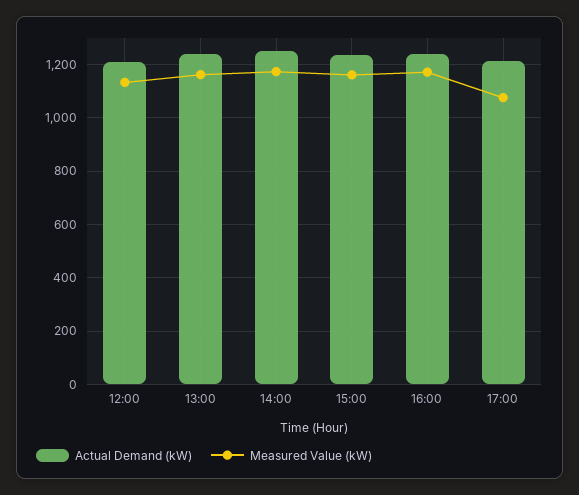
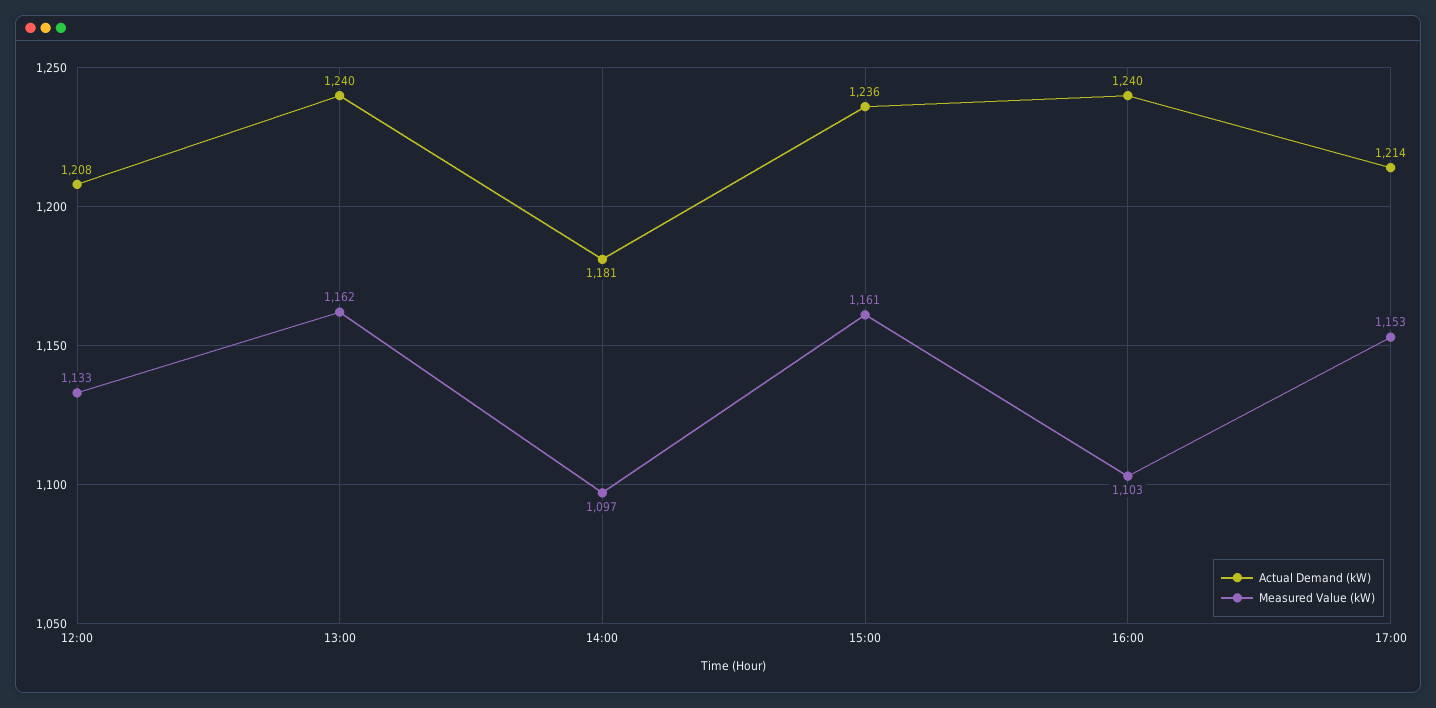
Actual Demand (kW), 14:00: 1250 -> 1181
Measured Value (kW), 14:00: 1175 -> 1097
Measured Value (kW), 16:00: 1175 -> 1103
Measured Value (kW), 17:00: 1075 -> 1153

